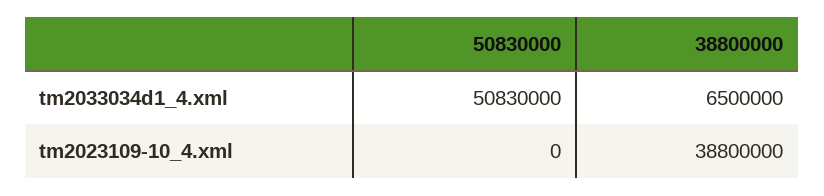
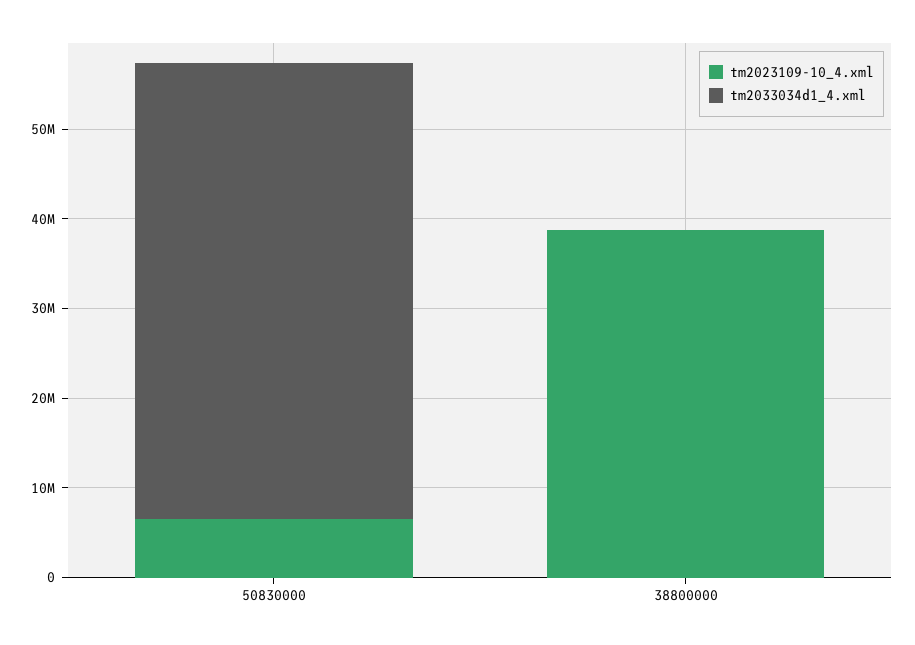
tm2033034d1_4.xml, 38800000: 6500000 -> 0
tm2023109-10_4.xml, 50830000: 0 -> 6000000

